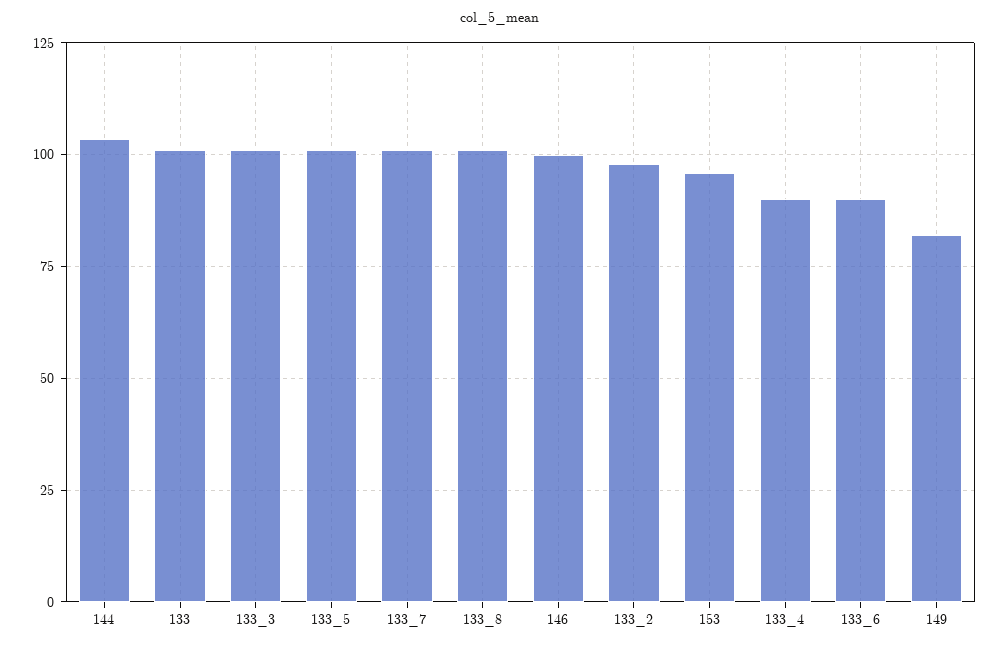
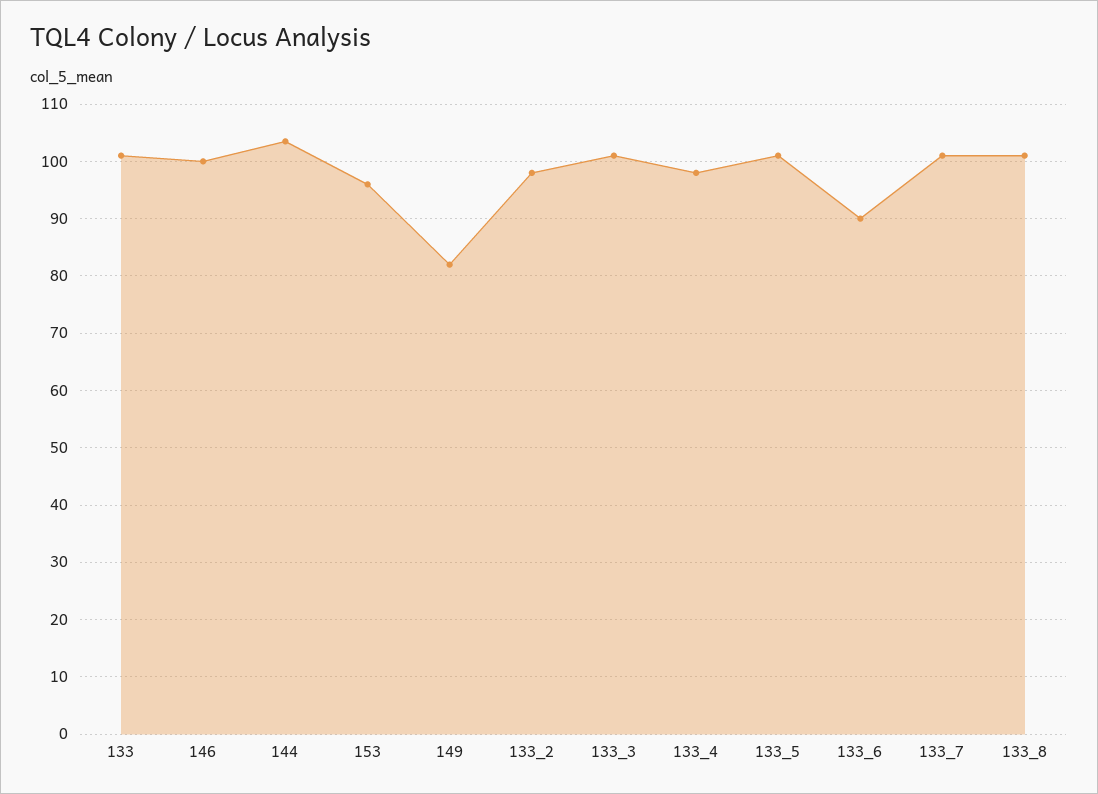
133_4: 90 -> 98

